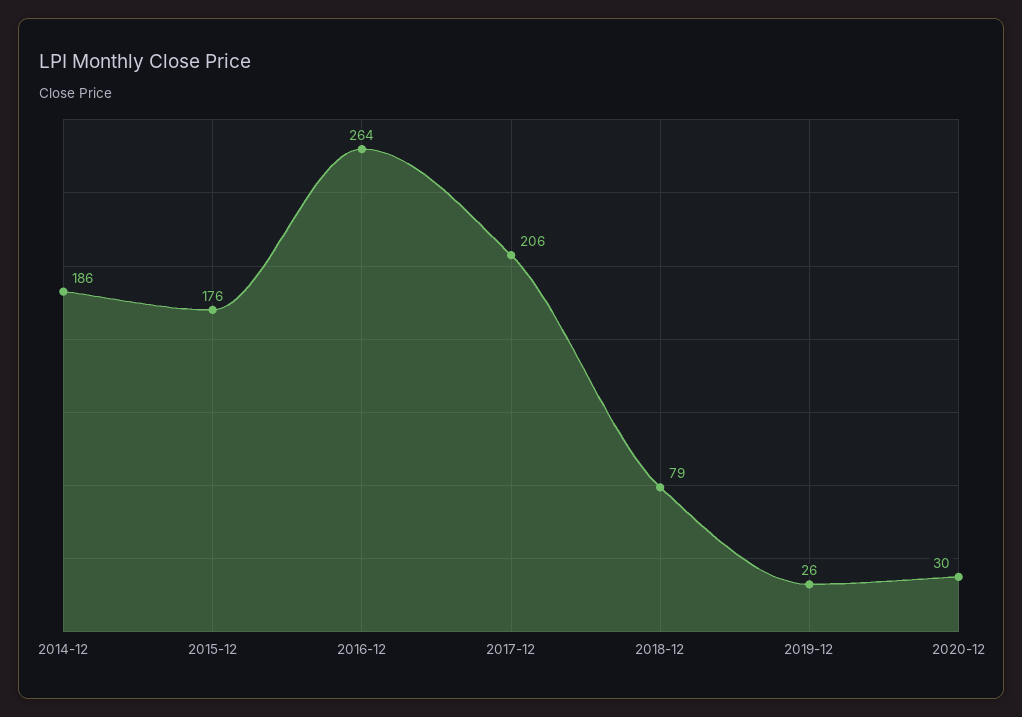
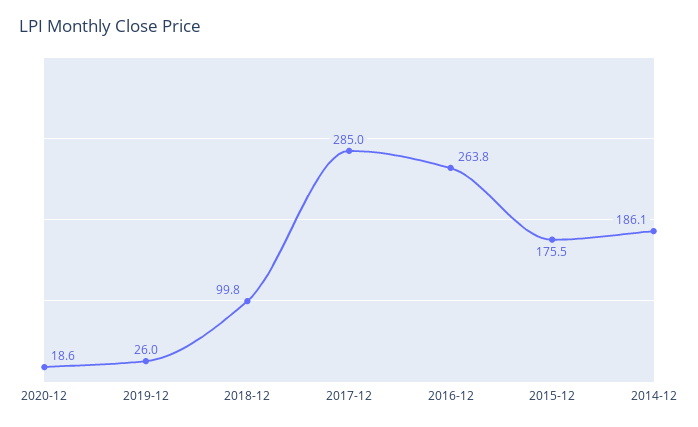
2017-12: 206 -> 285
2018-12: 79 -> 99.8
2020-12: 30 -> 18.6

